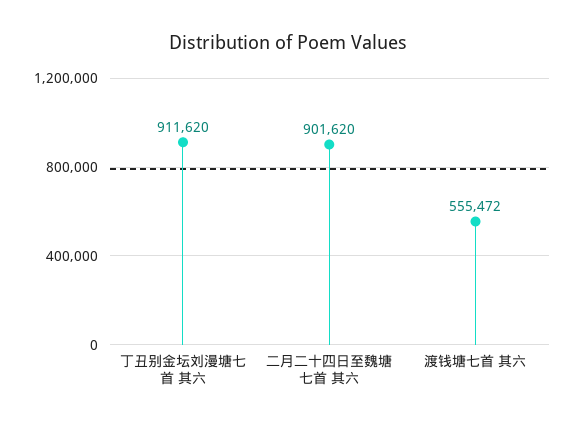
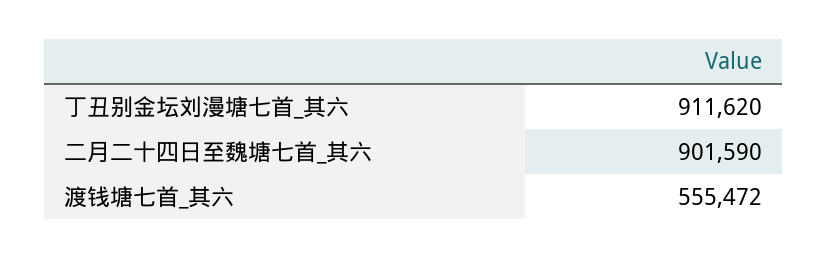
二月二十四日至魏塘七首 其六: 901620 -> 901590

